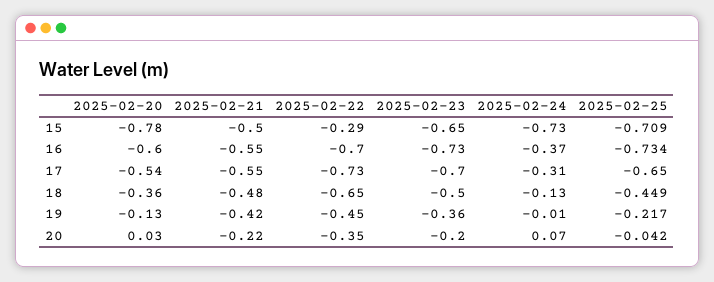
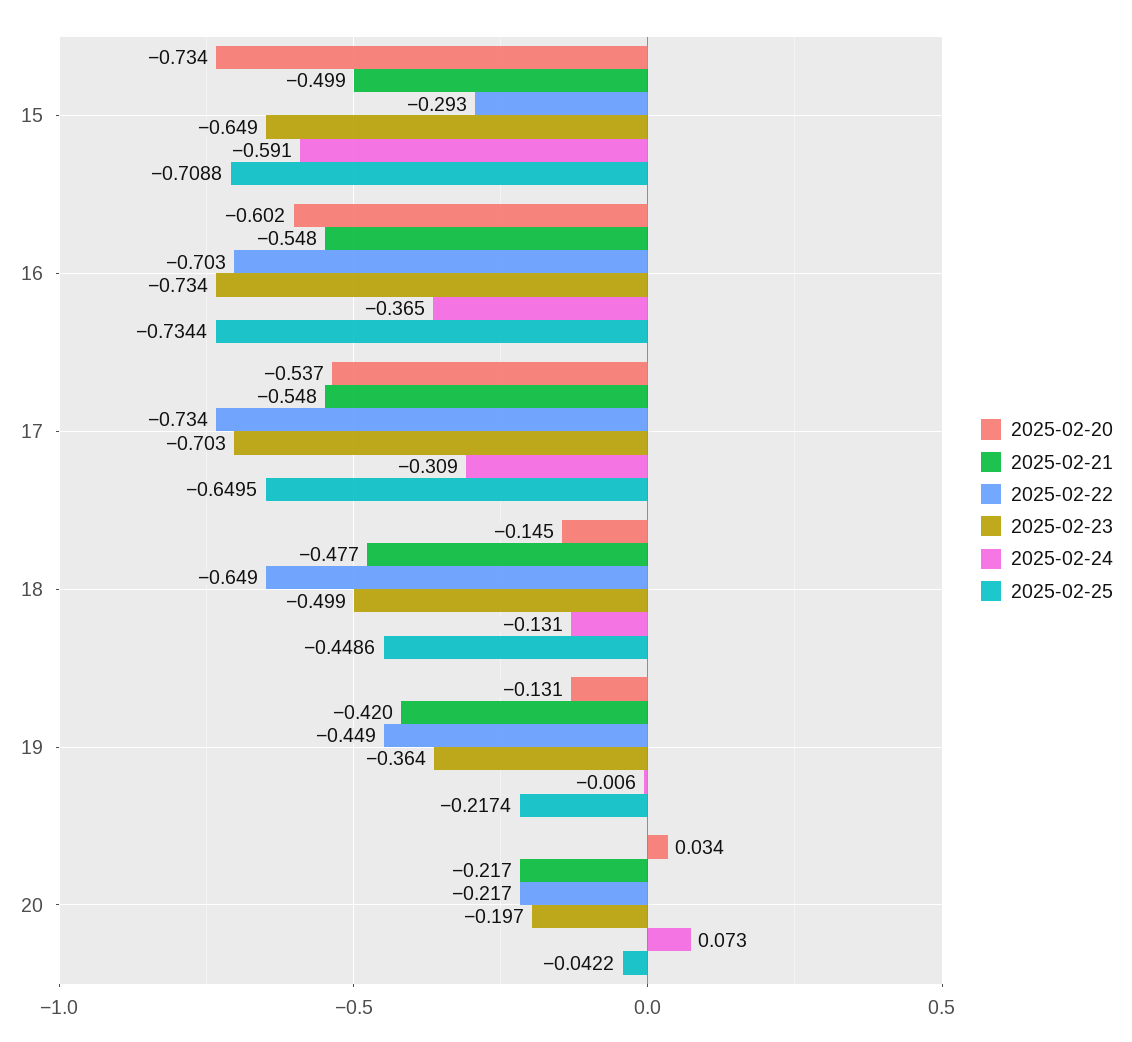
2025-02-20, 15: -0.78 -> -0.734
2025-02-24, 15: -0.73 -> -0.591
2025-02-20, 18: -0.36 -> -0.145
2025-02-22, 20: -0.35 -> -0.217

